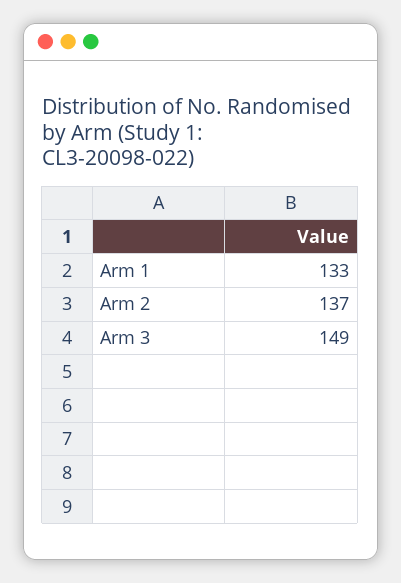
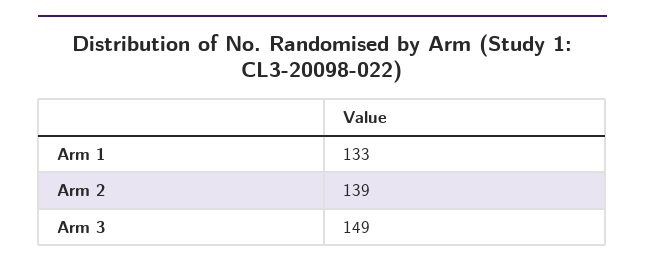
Arm 2: 137 -> 139

